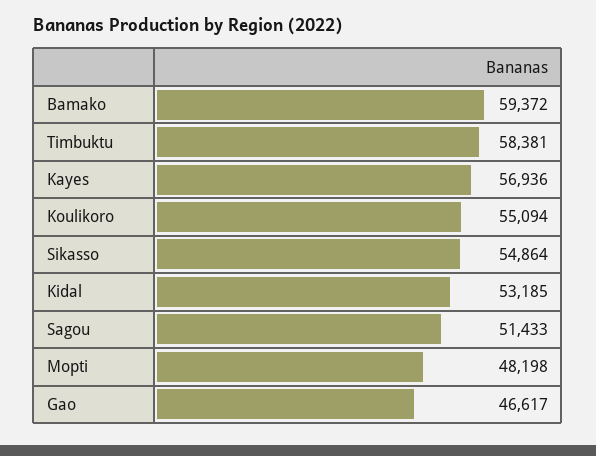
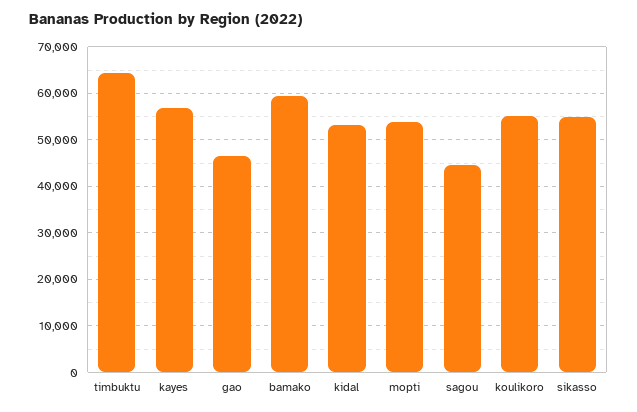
Timbuktu: 58381 -> 64000
Sagou: 51433 -> 44000
Mopti: 48198 -> 54000

